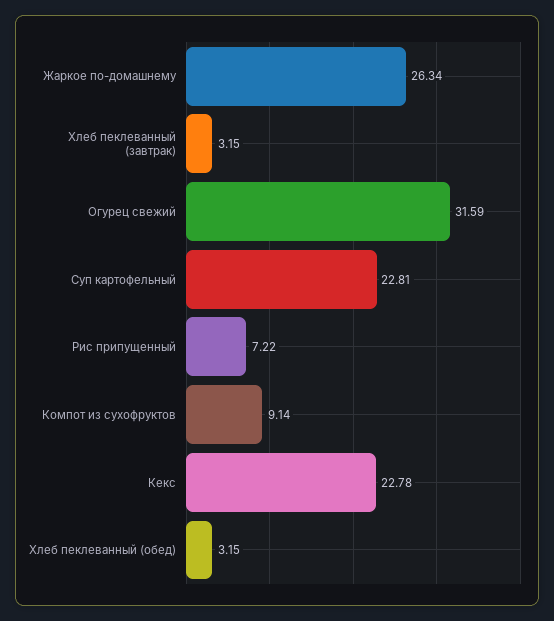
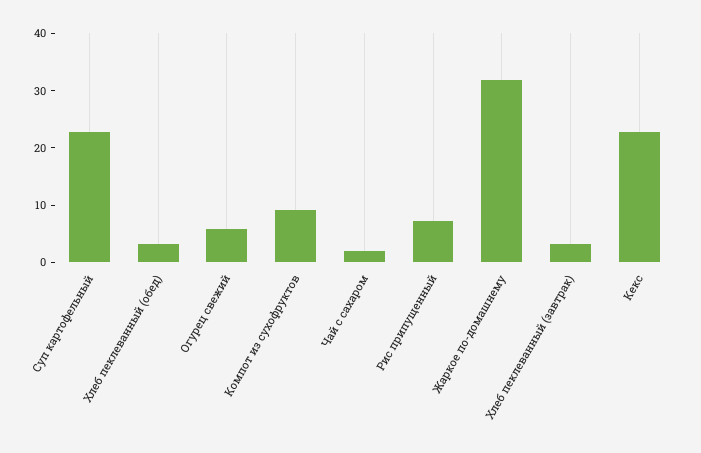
Жаркое по-домашнему: 26.34 -> 32
Огурец свежий: 31.59 -> 6
Чай с сахаром: none -> 2

